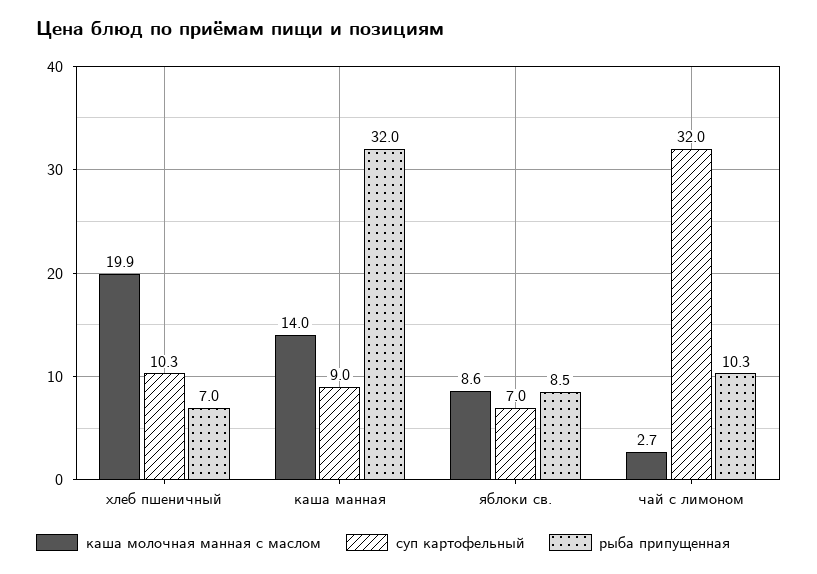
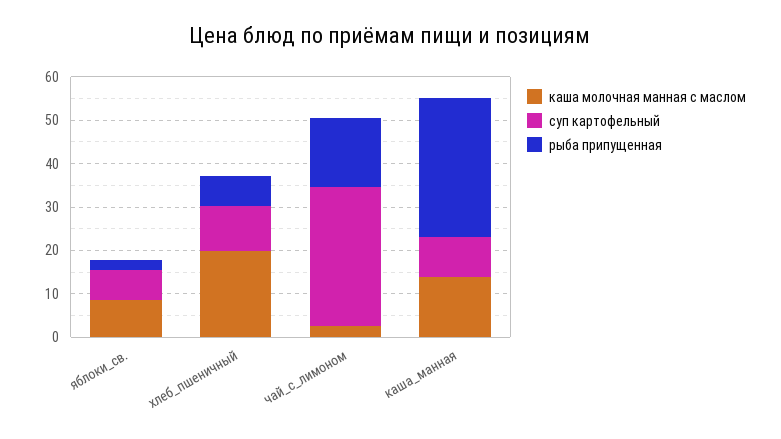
рыба припущенная, яблоки св.: 8.5 -> 2
рыба припущенная, чай с лимоном: 10.3 -> 16

